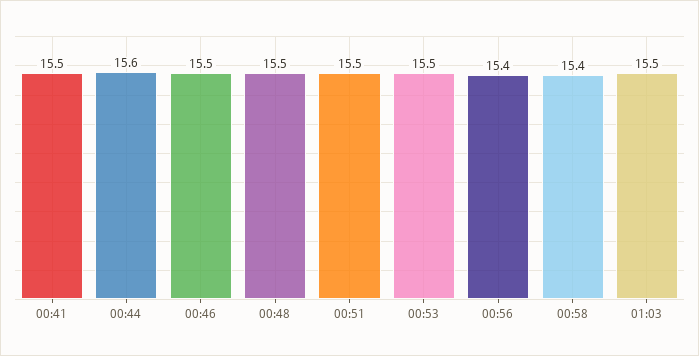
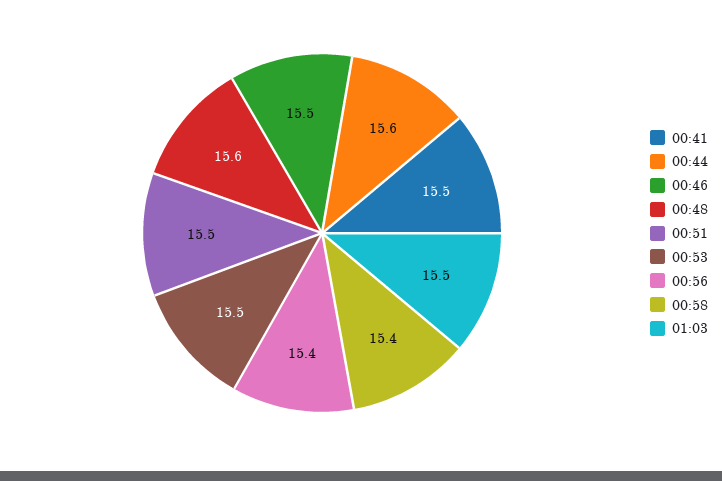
00:48: 15.5 -> 15.6

